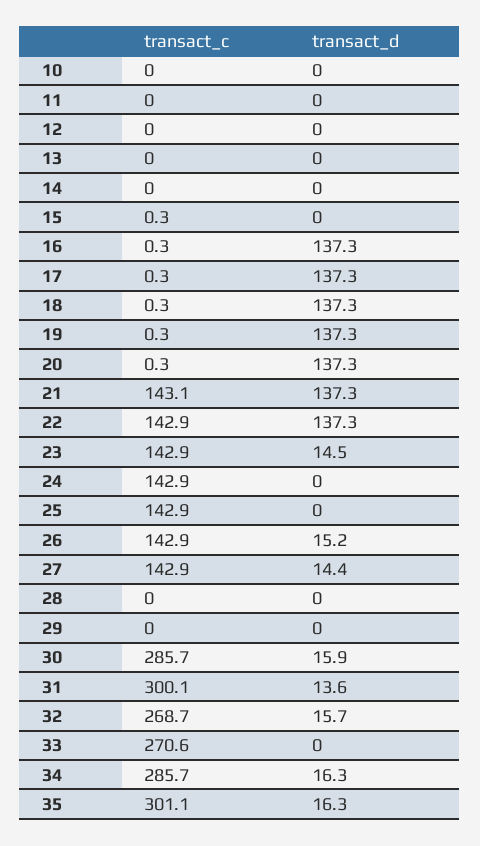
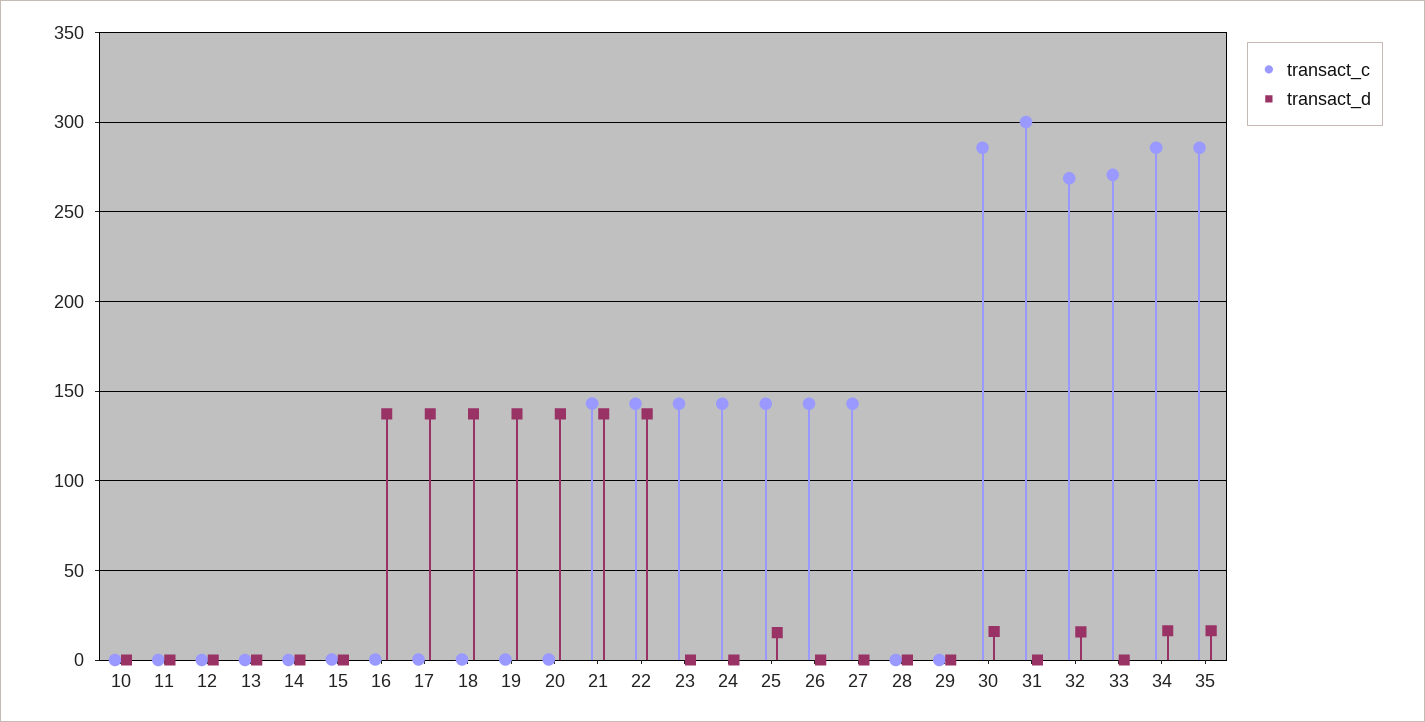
transact_d, 23: 14.5 -> 0
transact_d, 25: 0 -> 15
transact_d, 26: 15.2 -> 0
transact_d, 27: 14.4 -> 0
transact_d, 31: 13.6 -> 0
transact_c, 35: 301.1 -> 285

